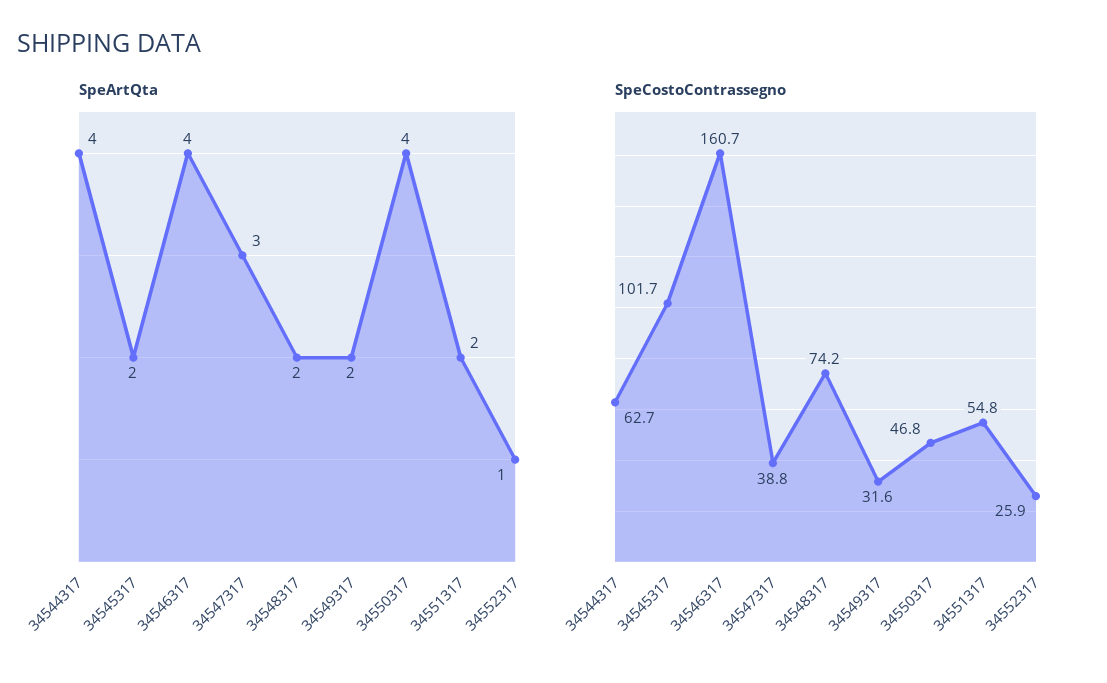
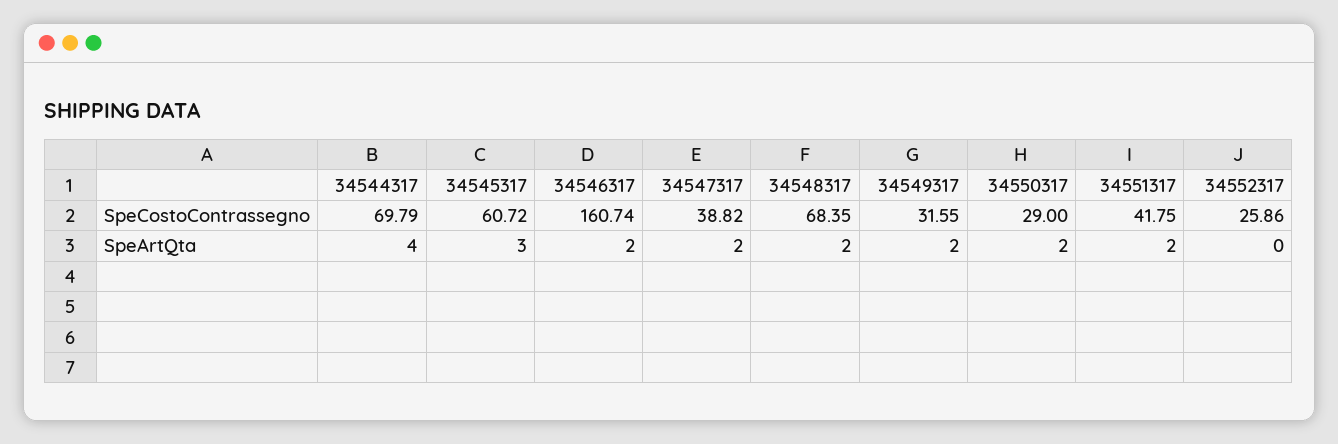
SpeArtQta, 34545317: 2 -> 3
SpeArtQta, 34546317: 4 -> 2
SpeArtQta, 34547317: 3 -> 2
SpeArtQta, 34550317: 4 -> 2
SpeArtQta, 34552317: 1 -> 0
SpeCostoContrassegno, 34544317: 62.7 -> 69.79
SpeCostoContrassegno, 34545317: 101.7 -> 60.72
SpeCostoContrassegno, 34548317: 74.2 -> 68.35
SpeCostoContrassegno, 34550317: 46.8 -> 29
SpeCostoContrassegno, 34551317: 54.8 -> 41.75

